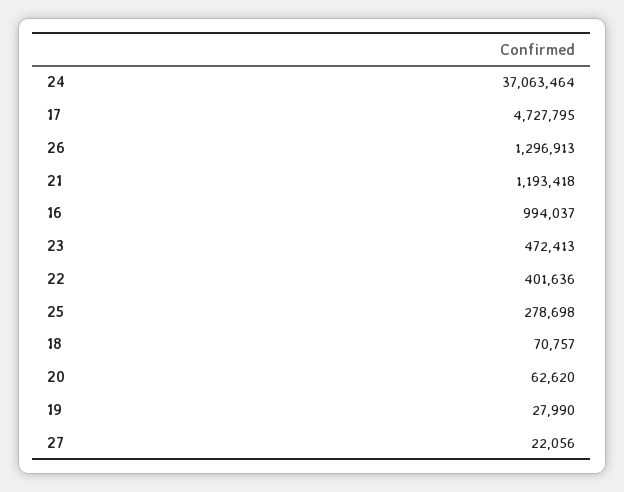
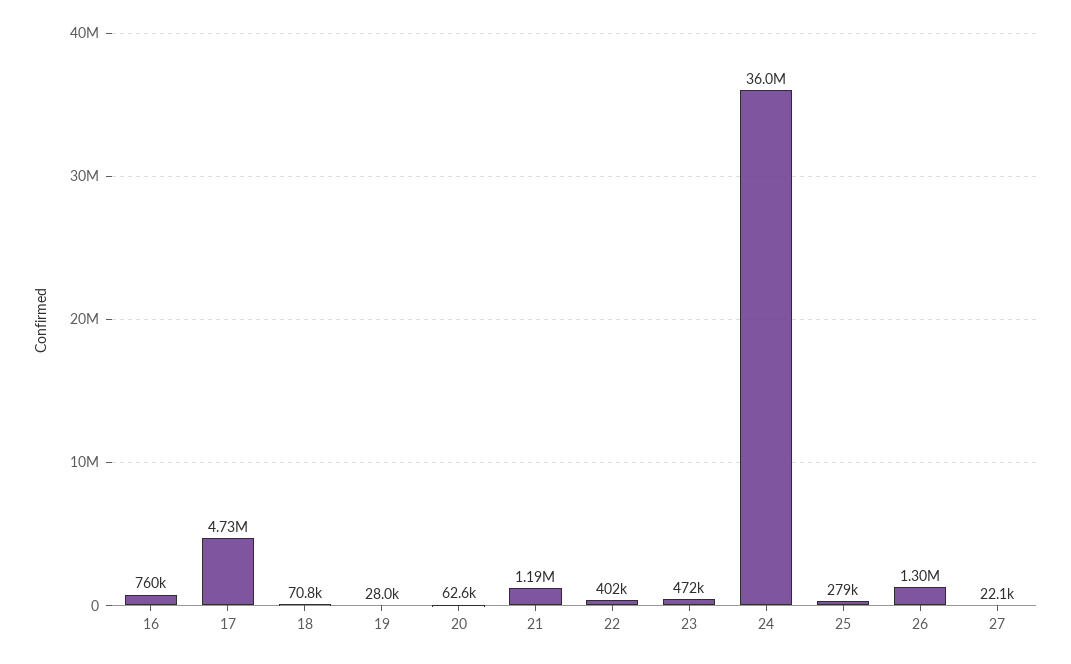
24: 37063464 -> 36000000
16: 994037 -> 760000

